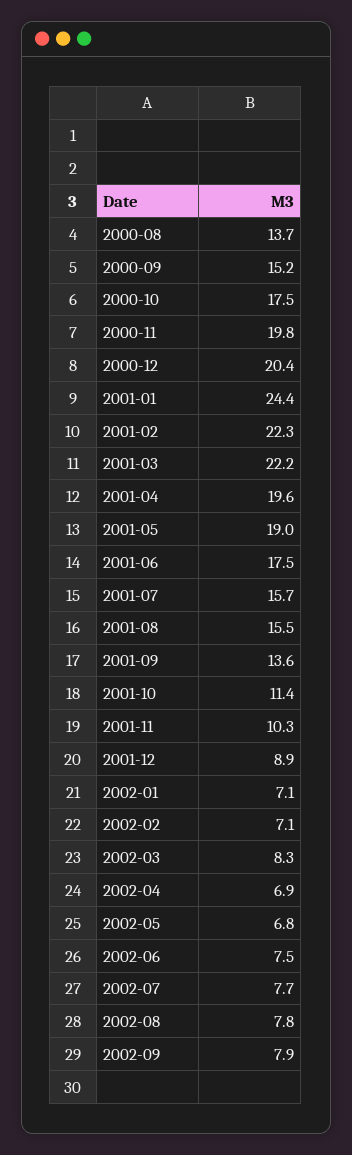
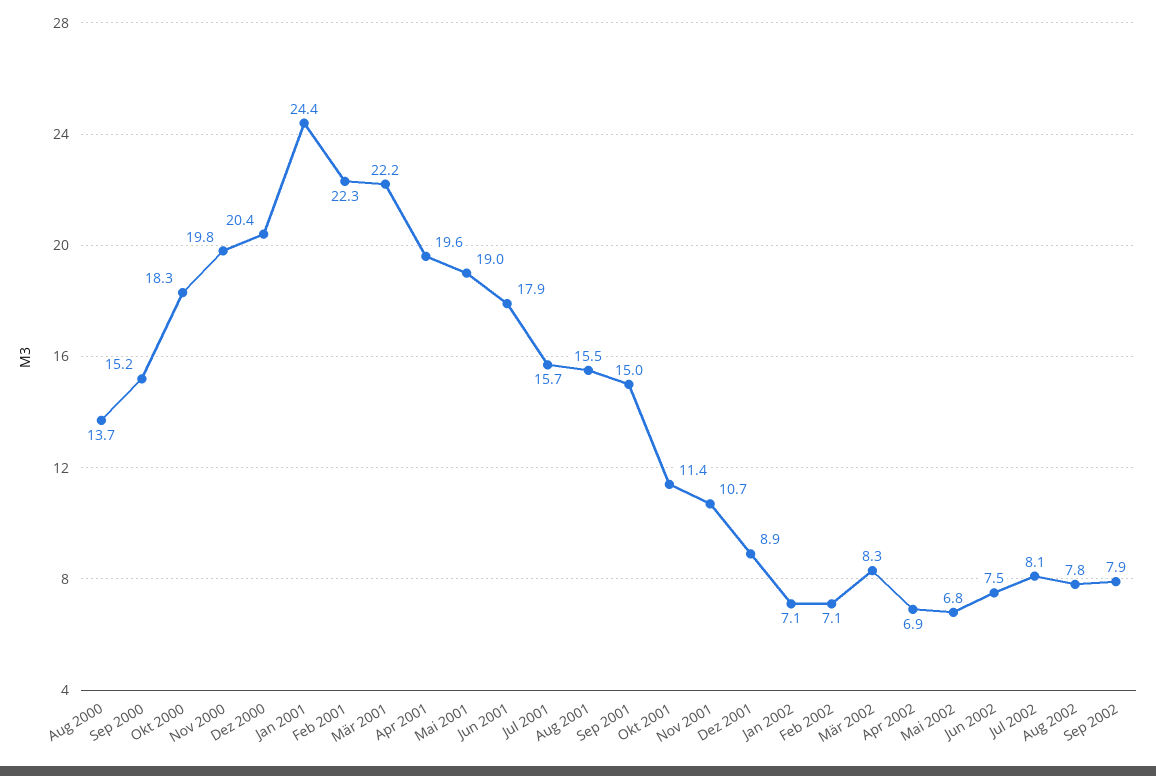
2000-10: 17.5 -> 18.3
2001-06: 17.5 -> 17.9
2001-09: 13.6 -> 15
2001-11: 10.3 -> 10.7
2002-07: 7.7 -> 8.1

